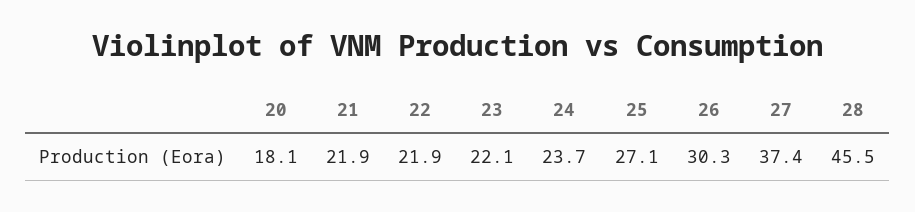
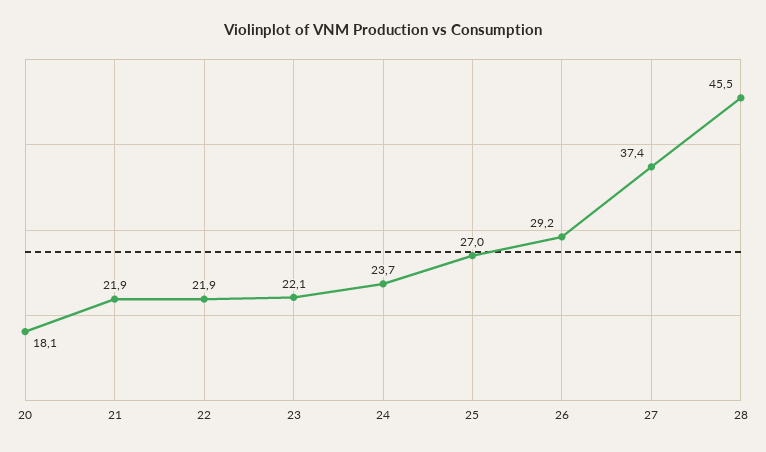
25: 27.1 -> 27
26: 30.3 -> 29.2

